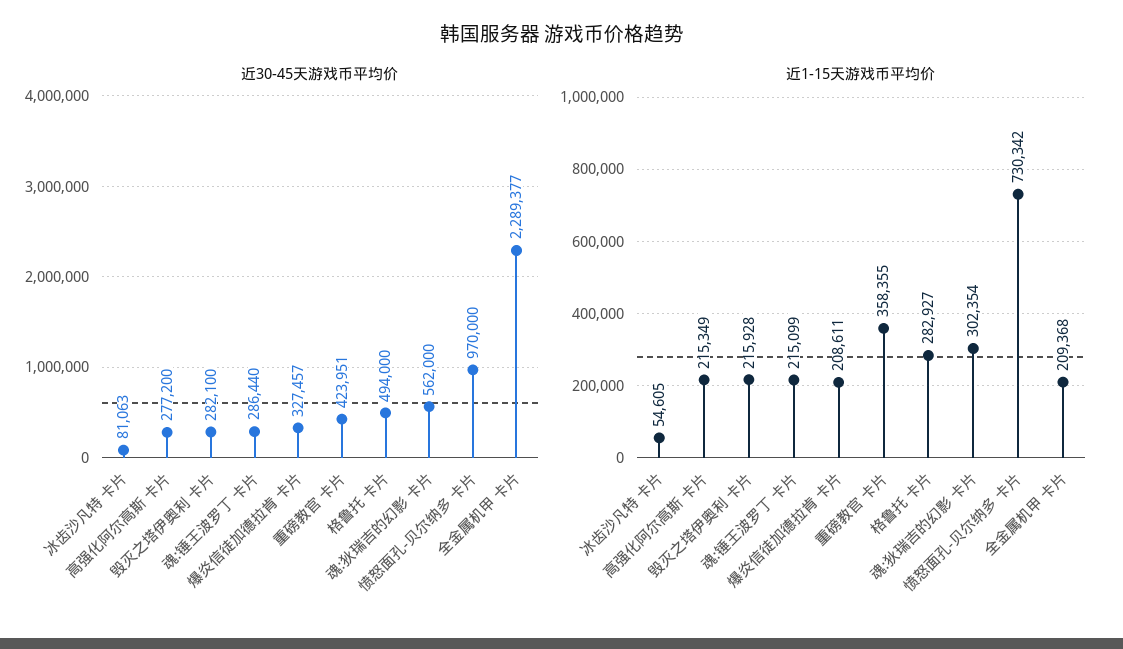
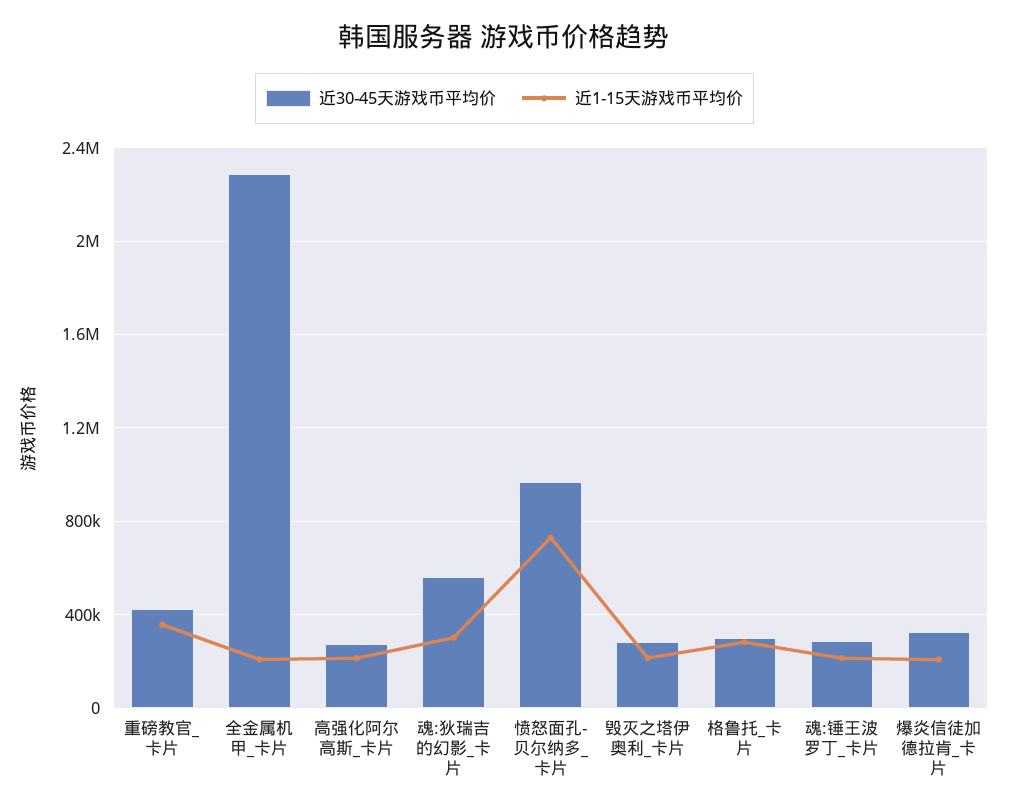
近30-45天游戏币平均价, 冰齿沙凡特 卡片: 81063 -> none
近30-45天游戏币平均价, 格鲁托 卡片: 494000 -> 300000
近1-15天游戏币平均价, 冰齿沙凡特 卡片: 54605 -> none

